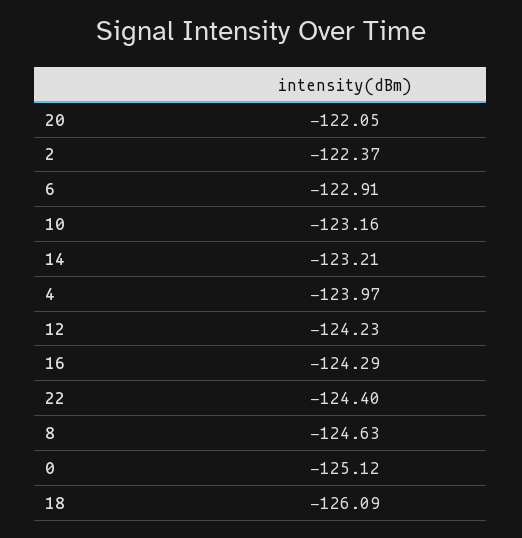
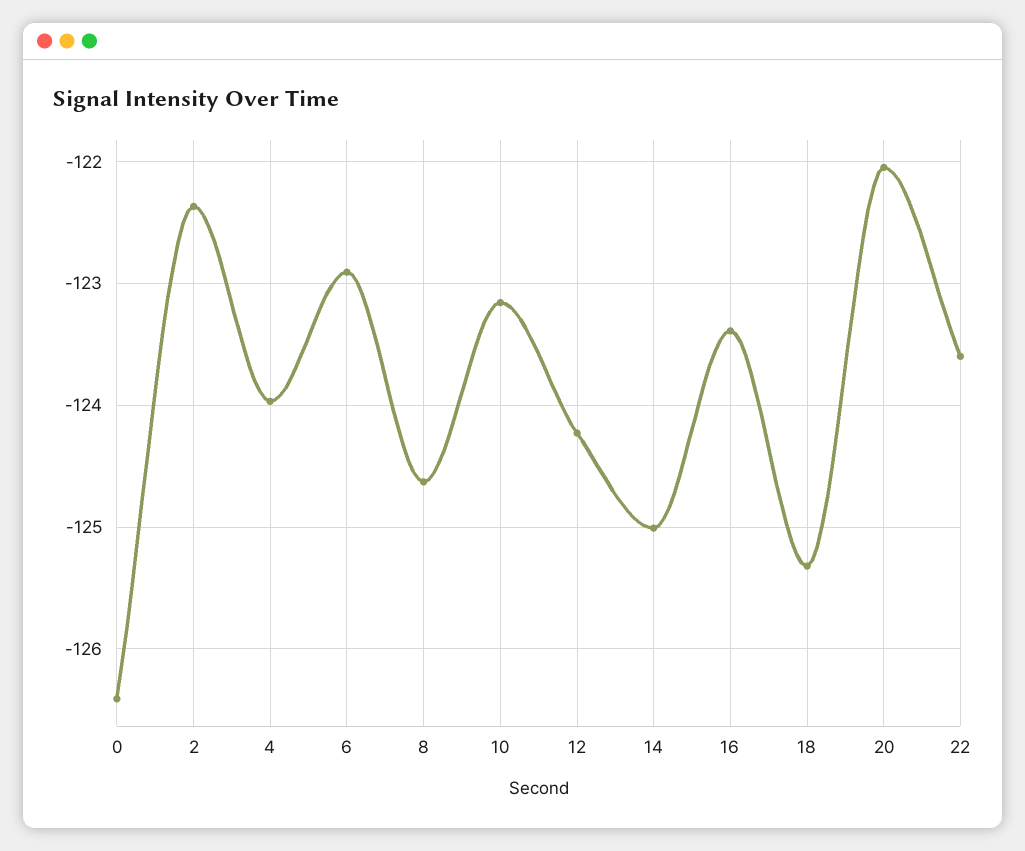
14: -123.21 -> -125
16: -124.29 -> -123.4
22: -124.4 -> -123.6
0: -125.12 -> -126.4
18: -126.09 -> -125.3

